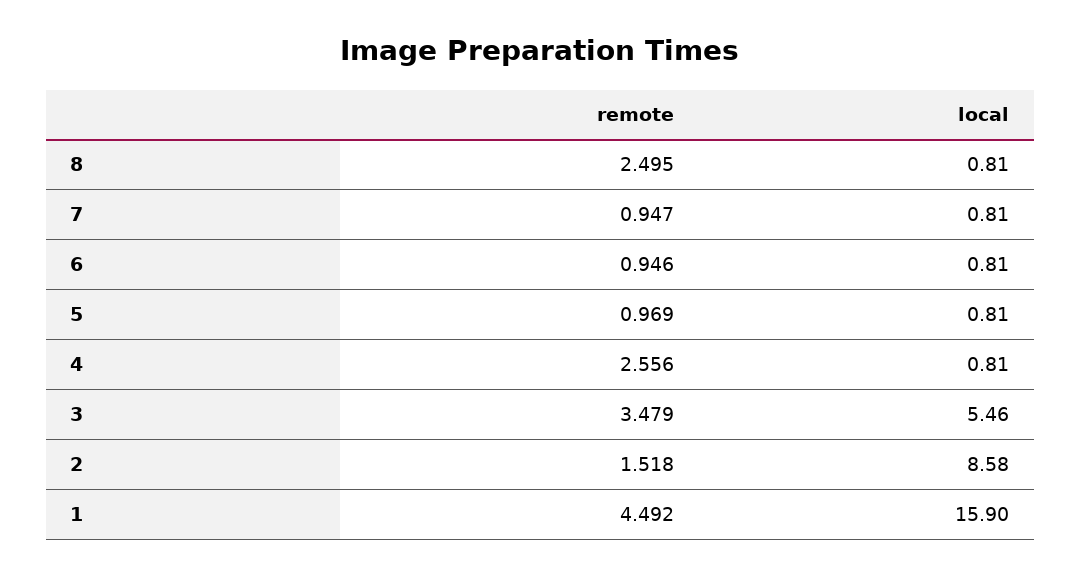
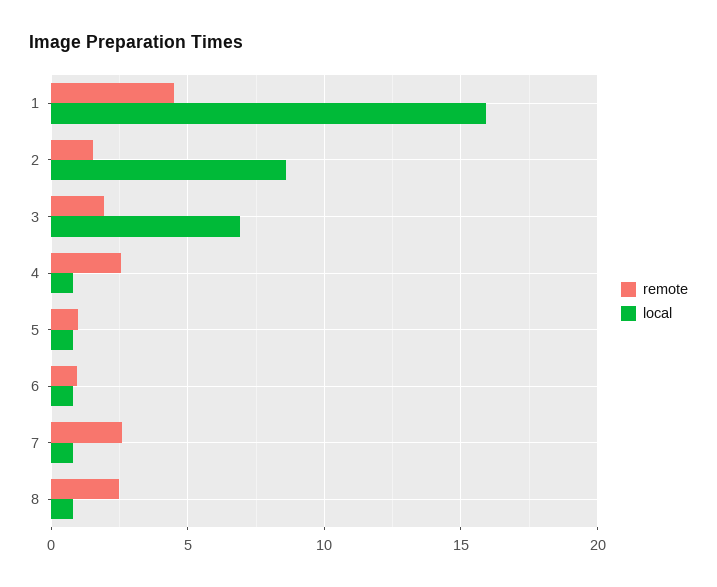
remote, 7: 0.947 -> 2.5
remote, 3: 3.479 -> 2
local, 3: 5.46 -> 7

